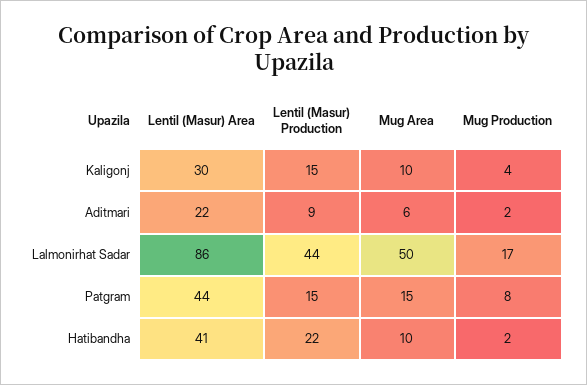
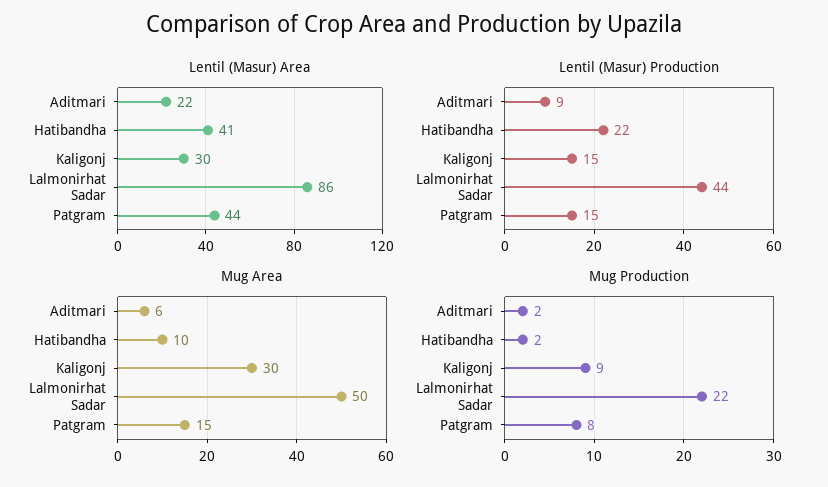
Mug Area, Kaligonj: 10 -> 30
Mug Production, Kaligonj: 4 -> 9
Mug Production, Lalmonirhat Sadar: 17 -> 22

